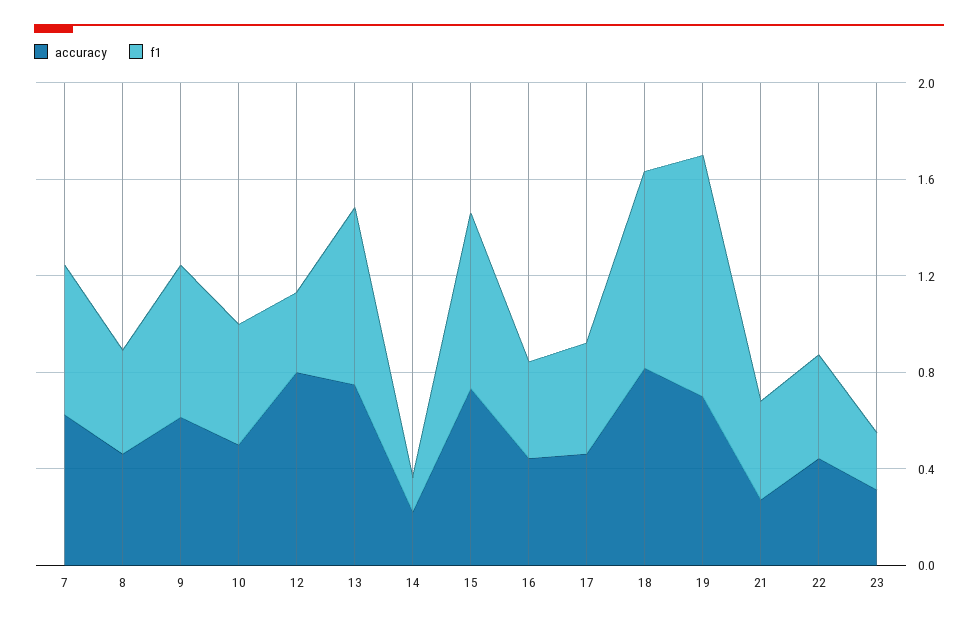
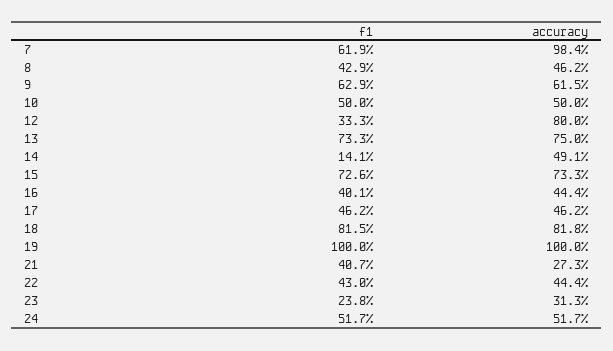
accuracy, 7: 0.6 -> 0.984
accuracy, 14: 0.2 -> 0.491
accuracy, 19: 0.7 -> 1
f1, 24: none -> 0.517
accuracy, 24: none -> 0.517

